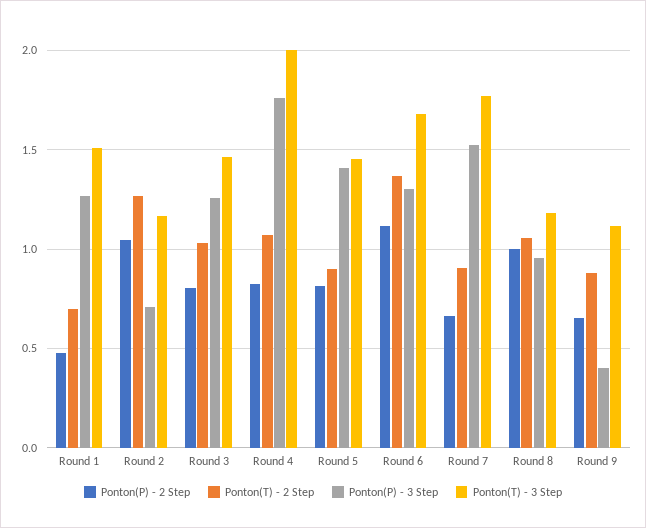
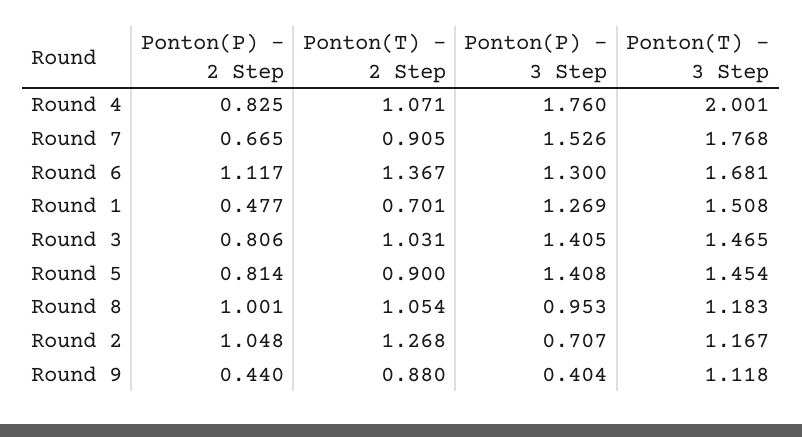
Ponton(P) - 3 Step, Round 3: 1.25 -> 1.405
Ponton(P) - 2 Step, Round 9: 0.65 -> 0.44

